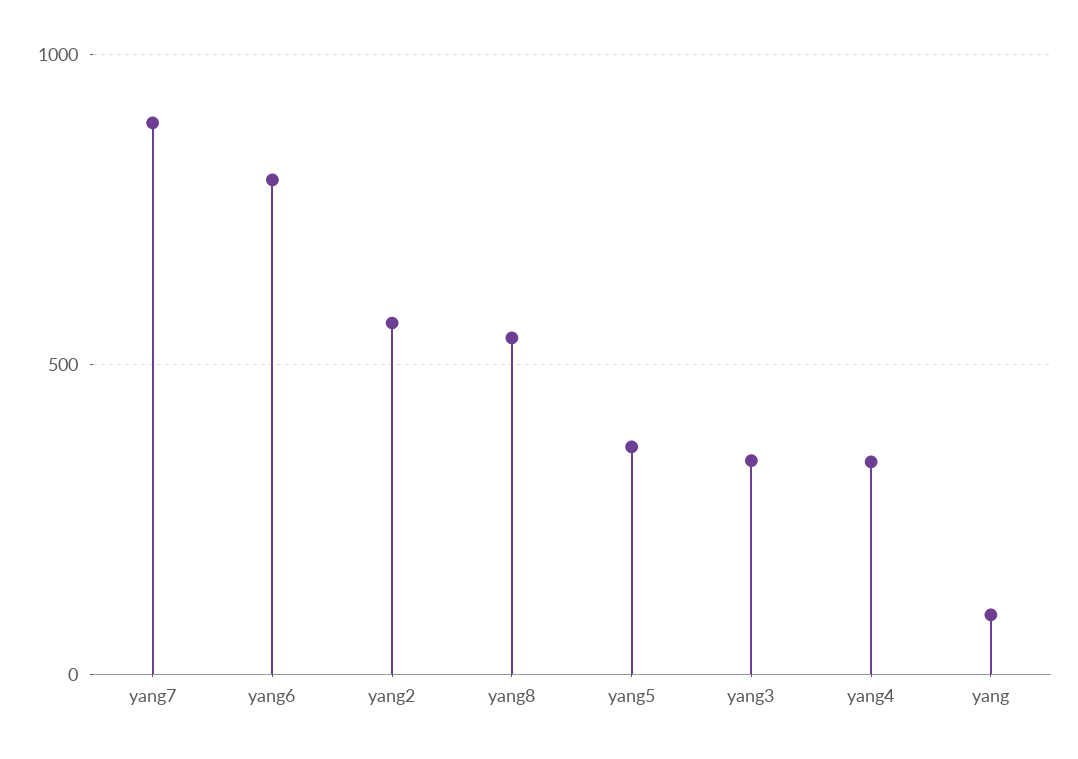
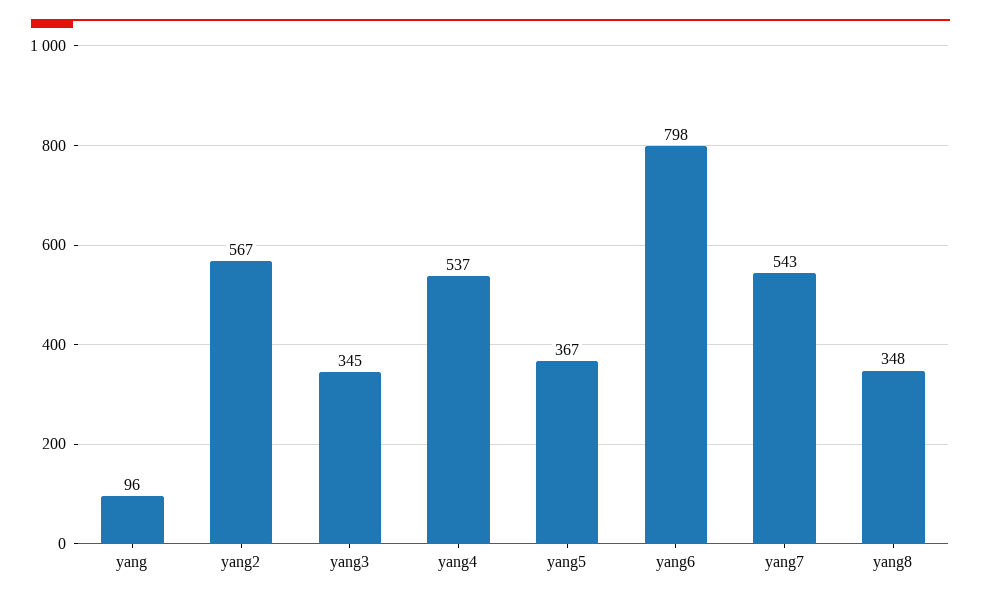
yang7: 900 -> 543
yang8: 550 -> 348
yang4: 350 -> 537

